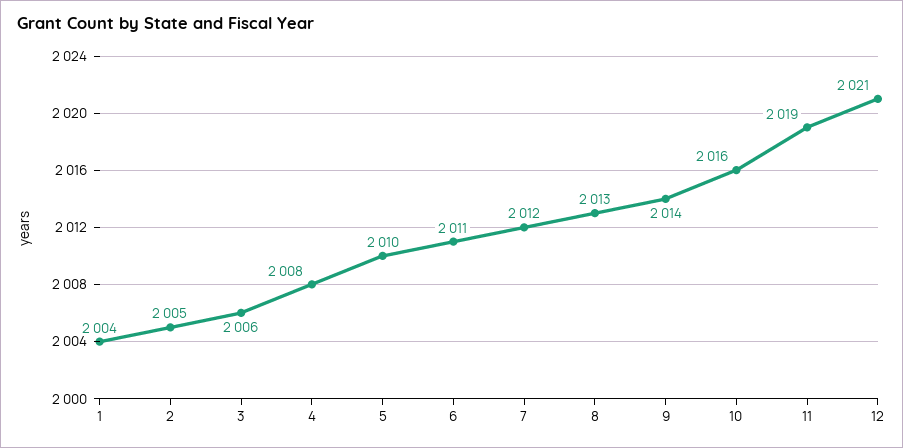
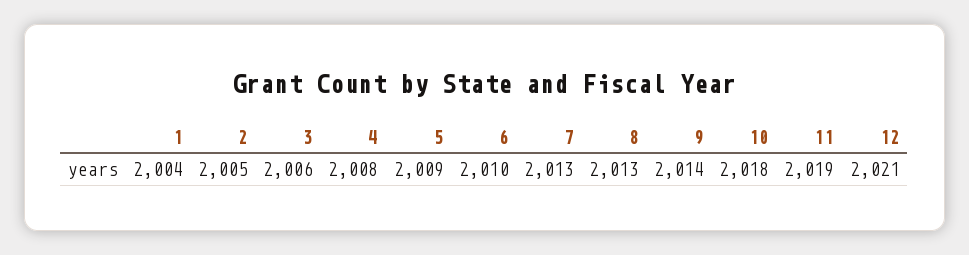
5: 2010 -> 2009
6: 2011 -> 2010
7: 2012 -> 2013
10: 2016 -> 2018

